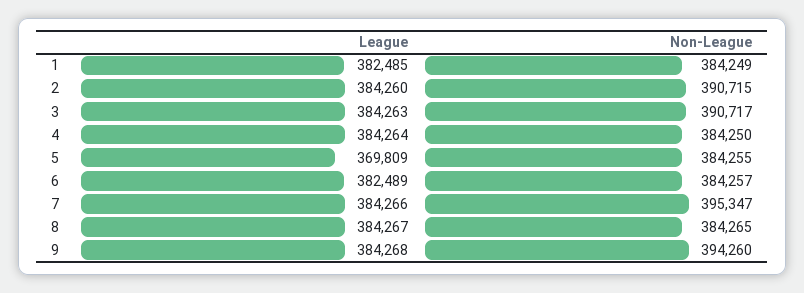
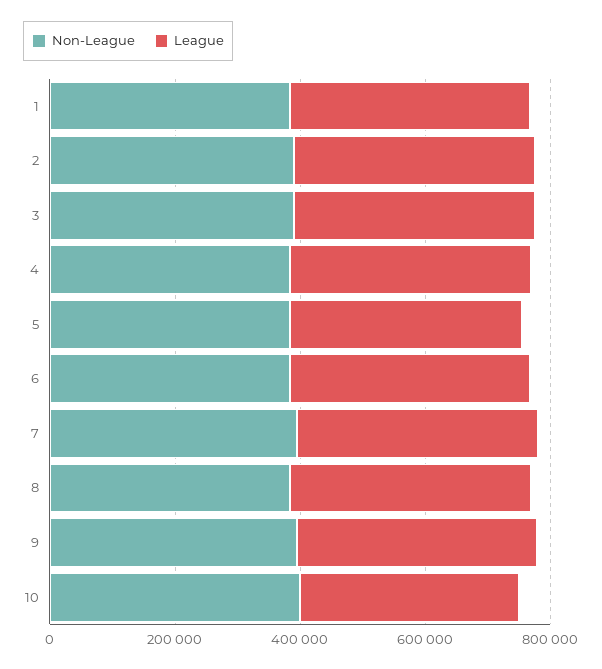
Non-League, 10: none -> 400000
League, 10: none -> 350000

